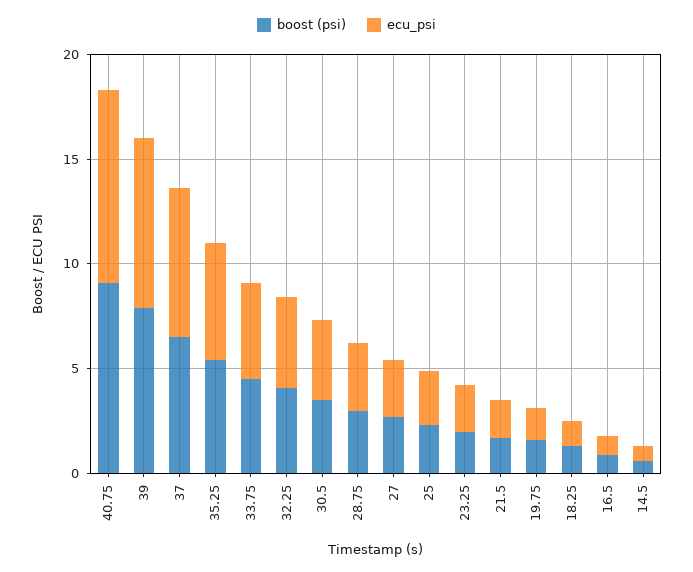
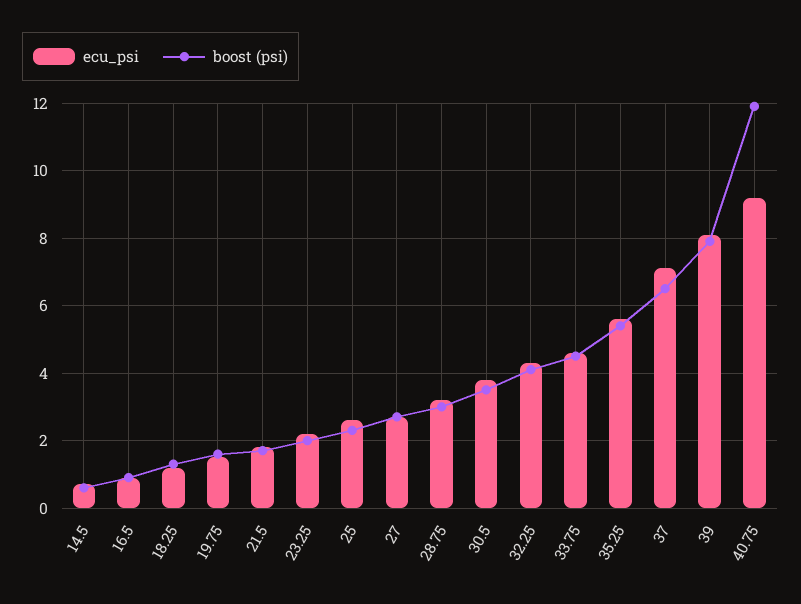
boost (psi), 40.75: 9 -> 12

